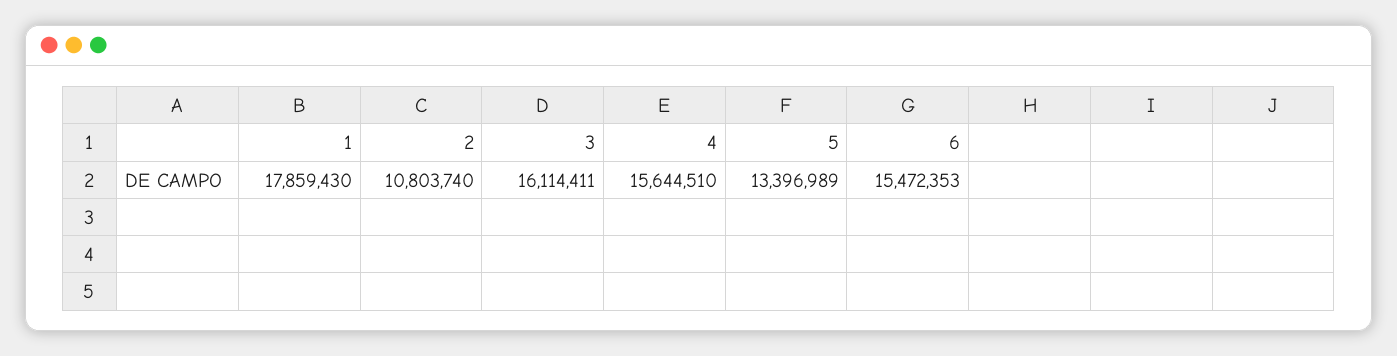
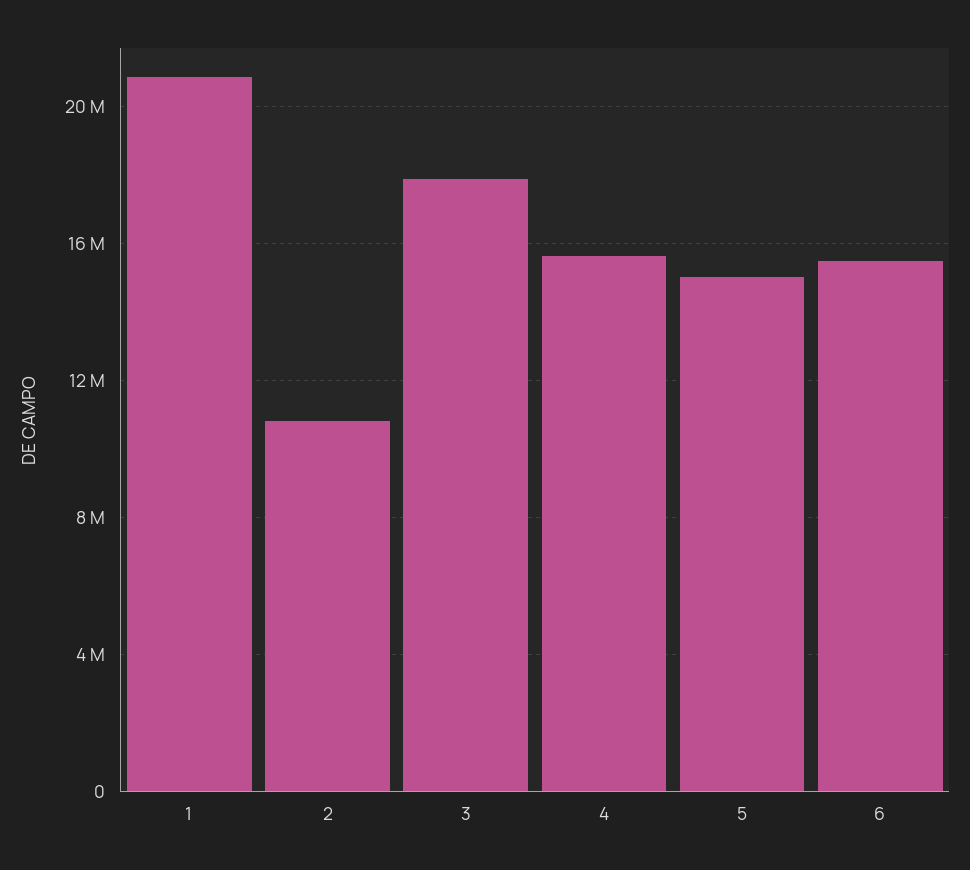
1: 17859430 -> 21000000
3: 16114411 -> 18000000
5: 13396989 -> 15000000

